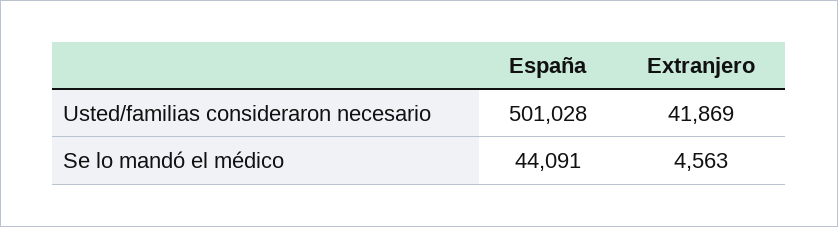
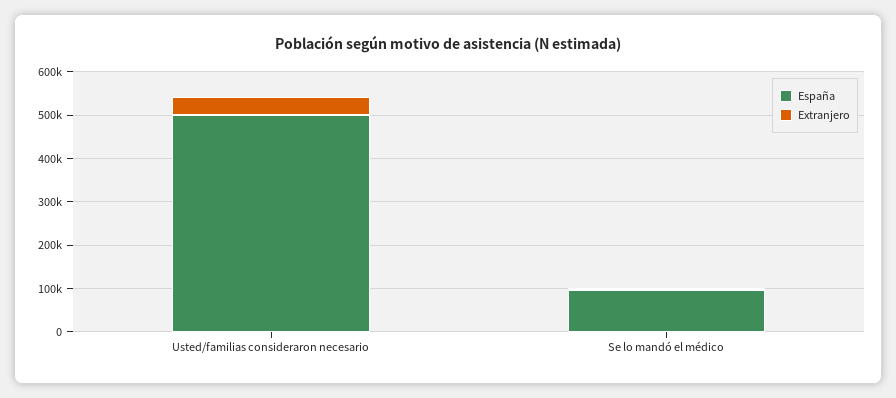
España, Se lo mandó el médico: 44091 -> 100000

